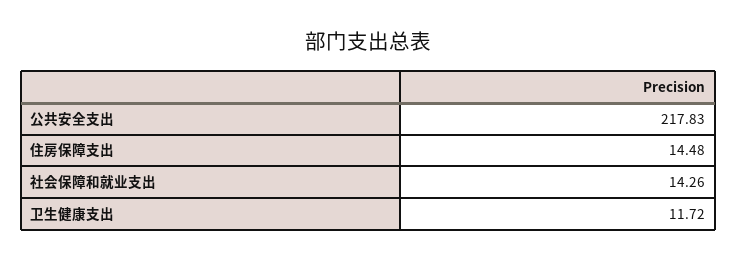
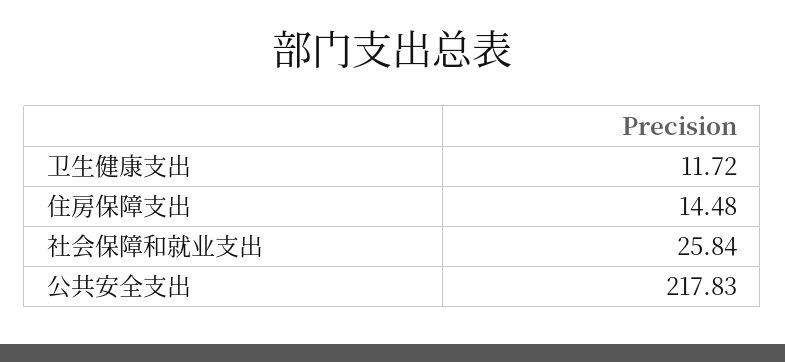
社会保障和就业支出: 14.26 -> 25.84

